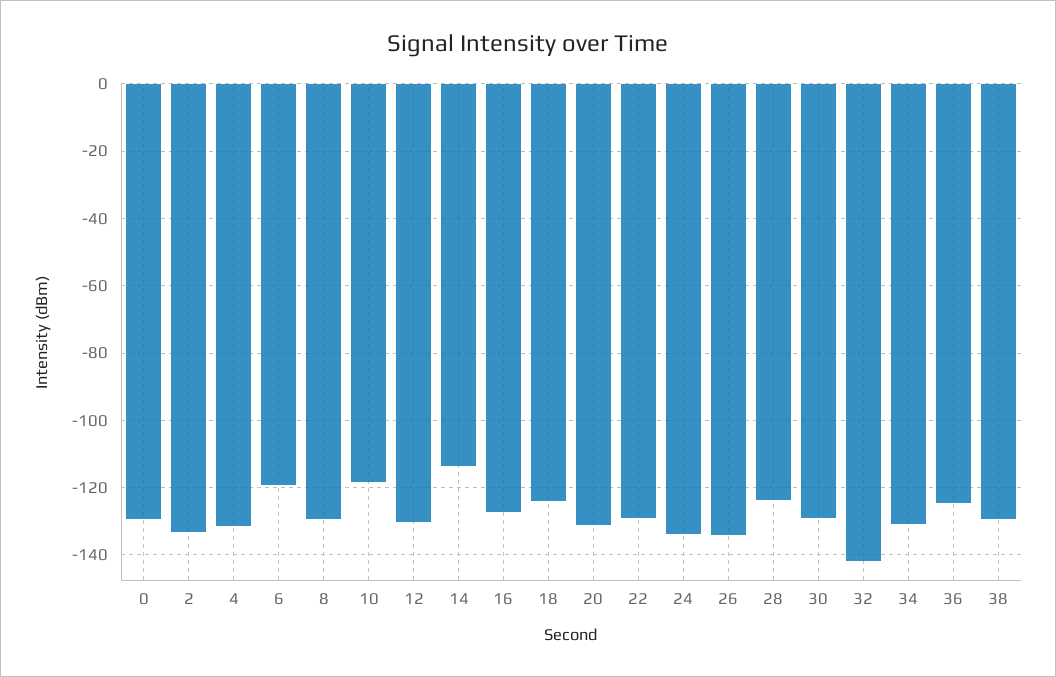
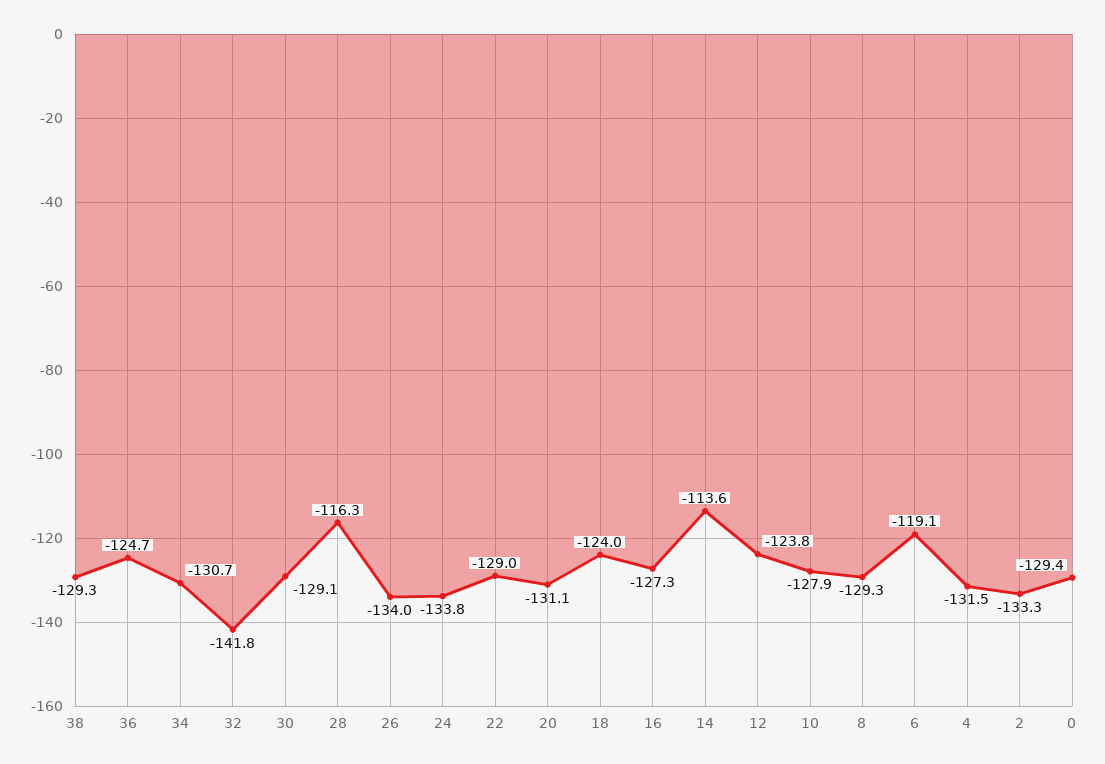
10: -118 -> -127.9
12: -130 -> -123.8
28: -124 -> -116.3

